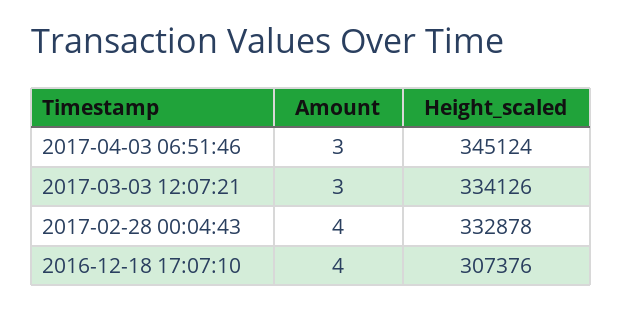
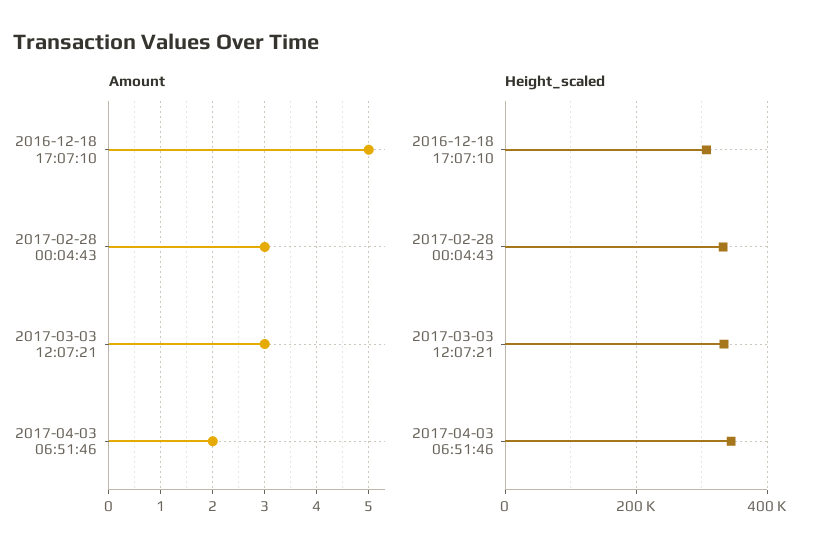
Amount, 2017-04-03 06:51:46: 3 -> 2
Amount, 2017-02-28 00:04:43: 4 -> 3
Amount, 2016-12-18 17:07:10: 4 -> 5

